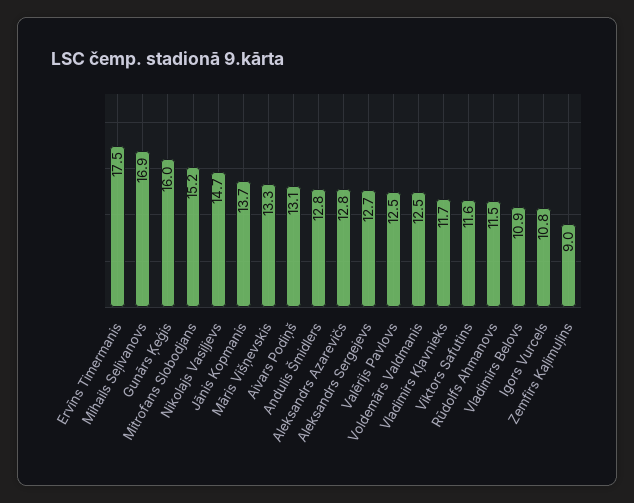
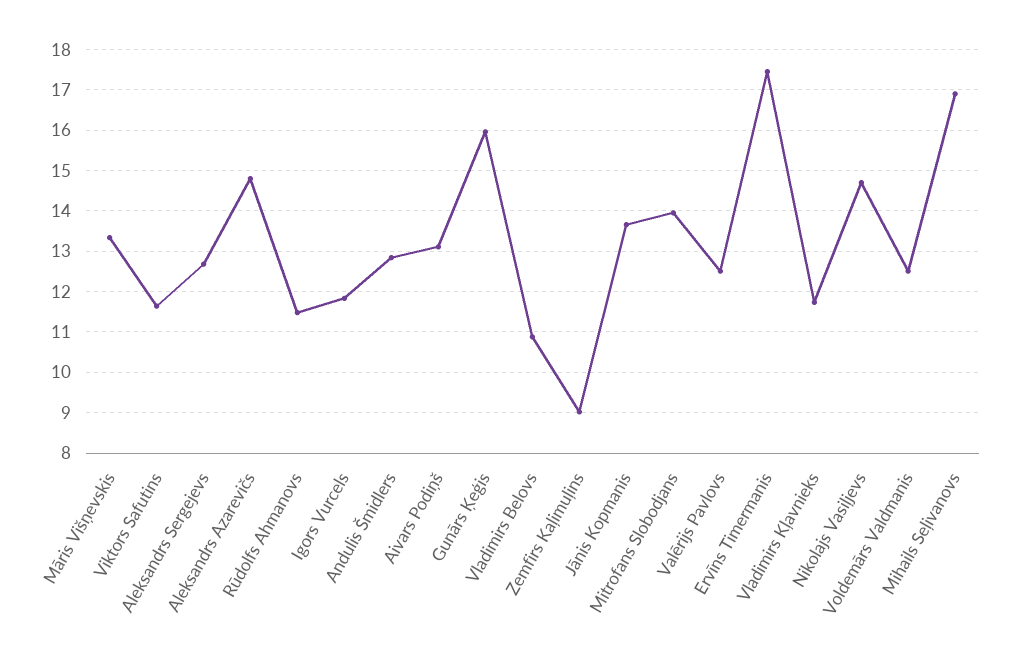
Mitrofans Slobodjans: 15.2 -> 14
Aleksandrs Azarevičs: 12.8 -> 14.8
Igors Vurcels: 10.8 -> 11.8

